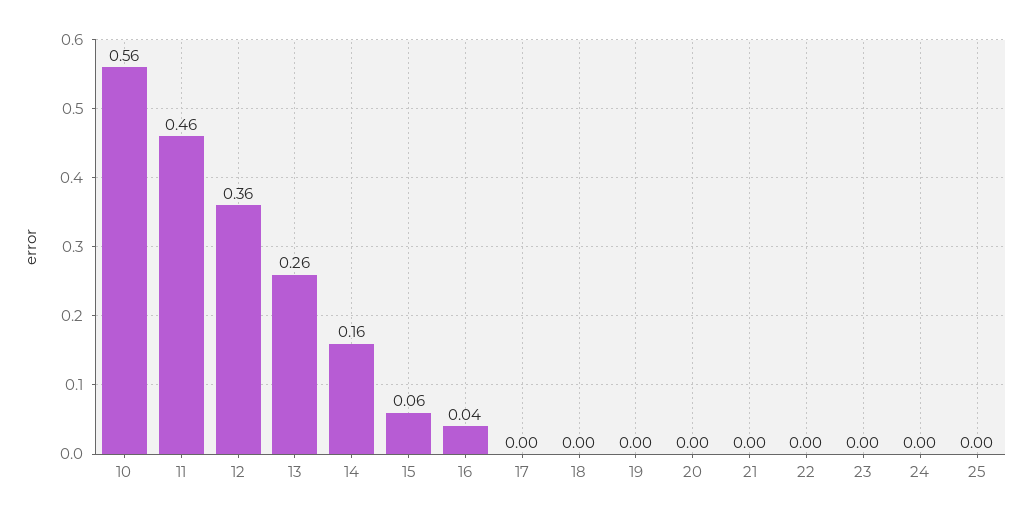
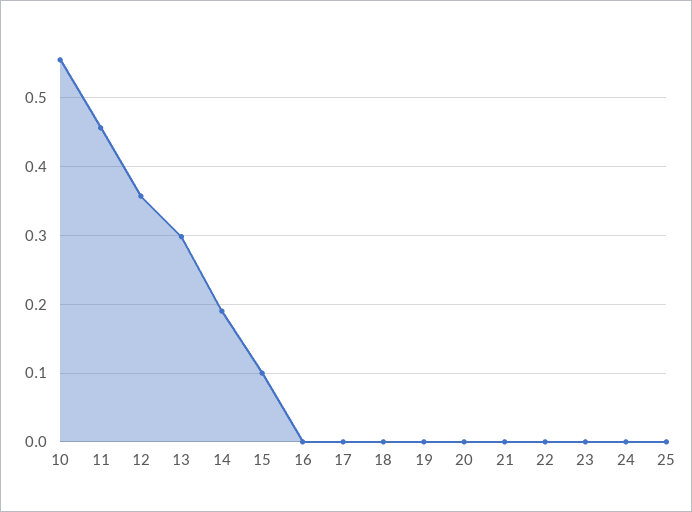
13: 0.26 -> 0.3
14: 0.16 -> 0.19
15: 0.06 -> 0.1
16: 0.04 -> 0

